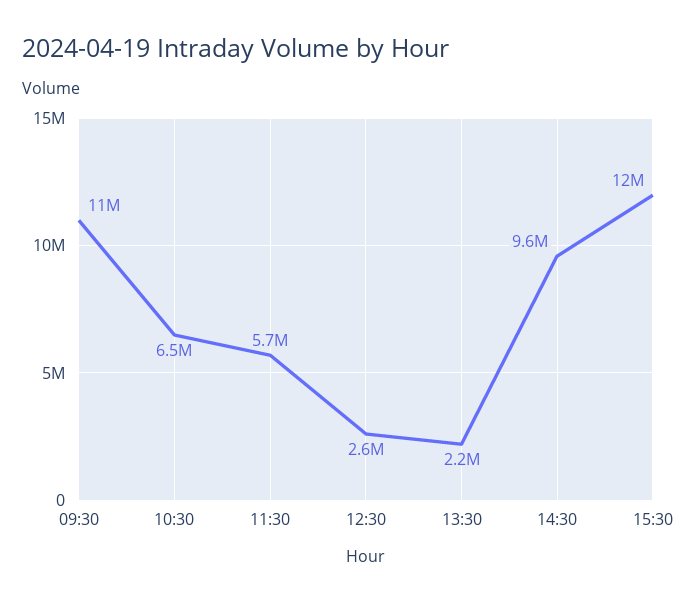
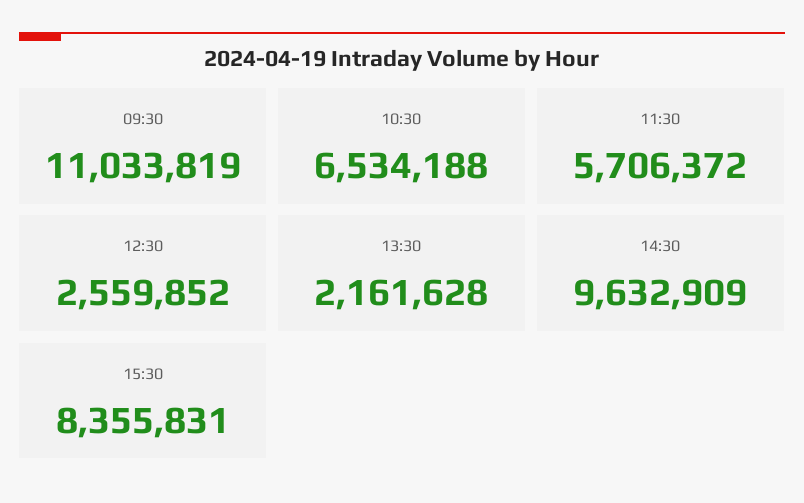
15:30: 12000000 -> 8355831

